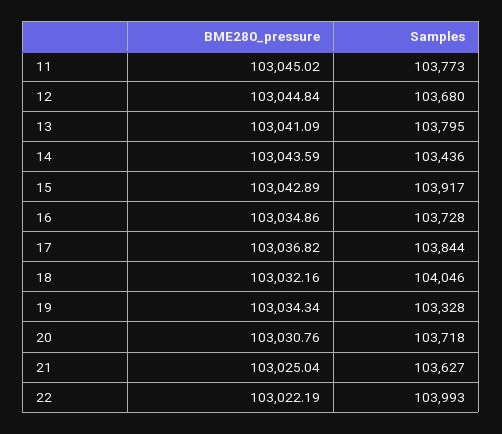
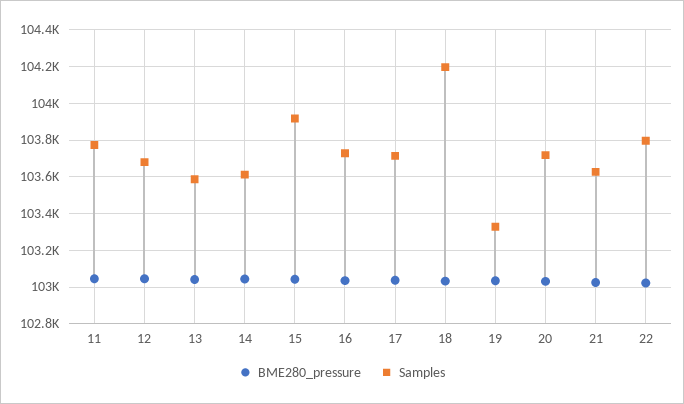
Samples, 13: 103795 -> 103600
Samples, 14: 103436 -> 103600
Samples, 17: 103844 -> 103700
Samples, 18: 104046 -> 104200
Samples, 22: 103993 -> 103800

